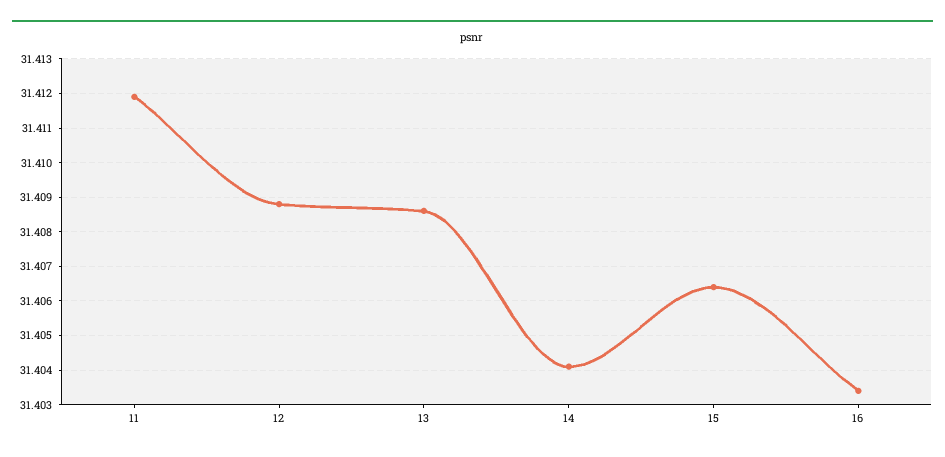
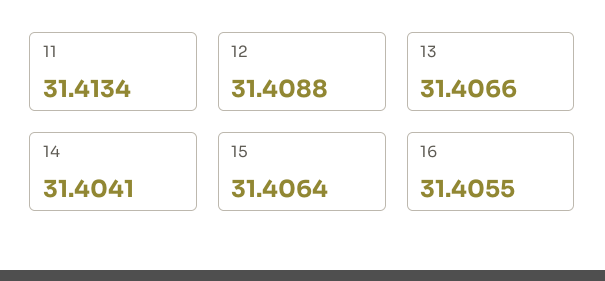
11: 31.412 -> 31.4134
13: 31.4085 -> 31.4066
16: 31.4035 -> 31.4055

